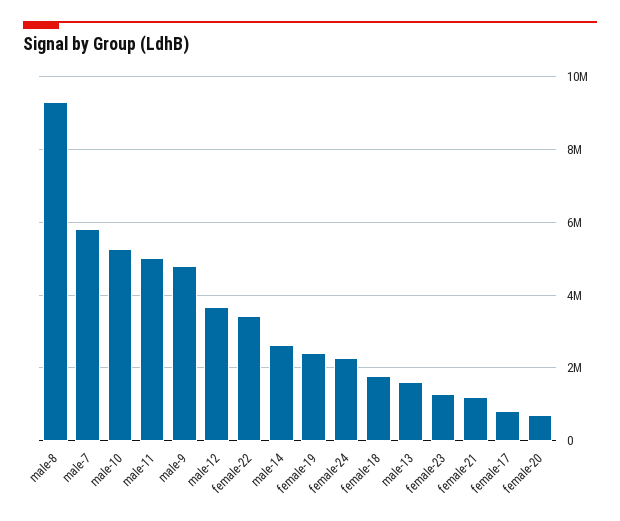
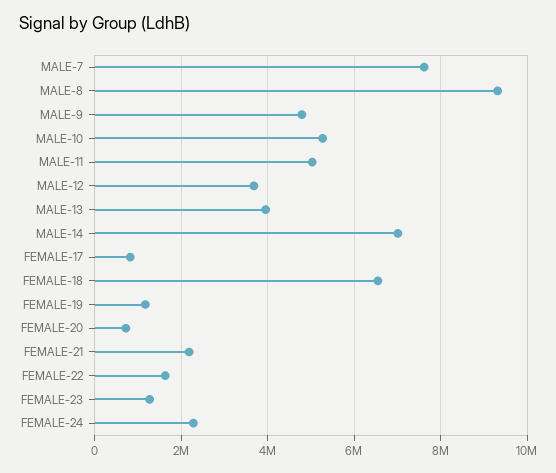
male-7: 5800000 -> 7600000
female-22: 3400000 -> 1600000
male-14: 2600000 -> 7000000
female-19: 2400000 -> 1200000
female-18: 1800000 -> 6600000
male-13: 1600000 -> 4000000
female-21: 1200000 -> 2200000

